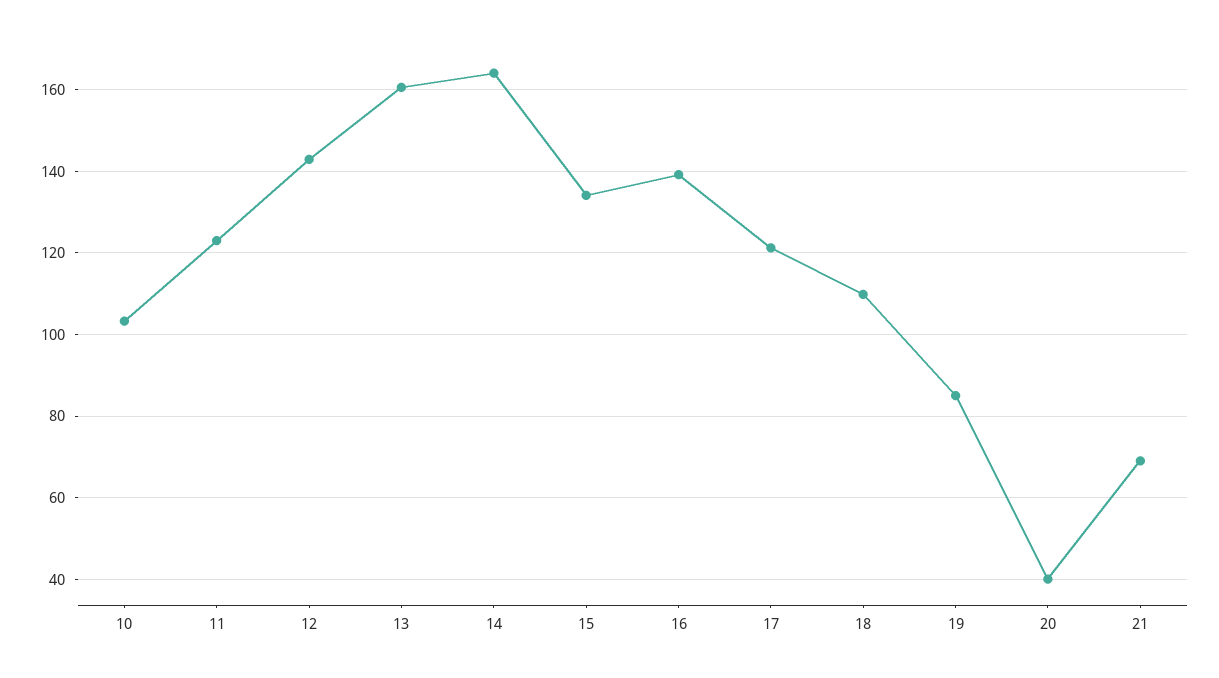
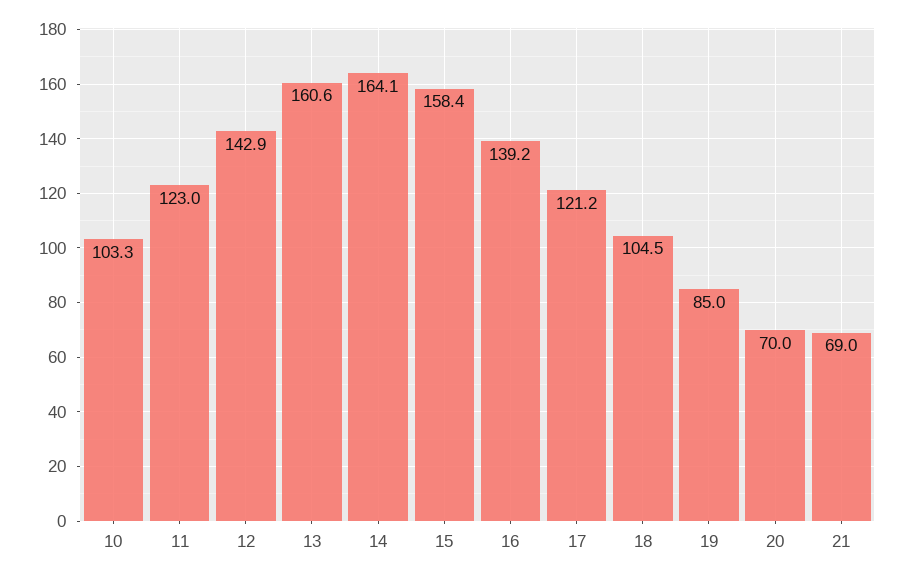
15: 134 -> 158.4
18: 110 -> 104.5
20: 40 -> 70

